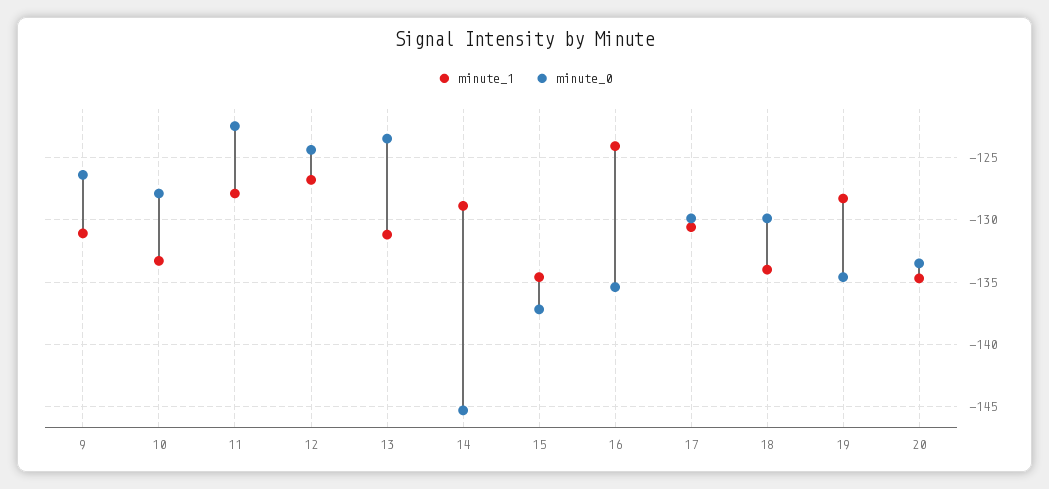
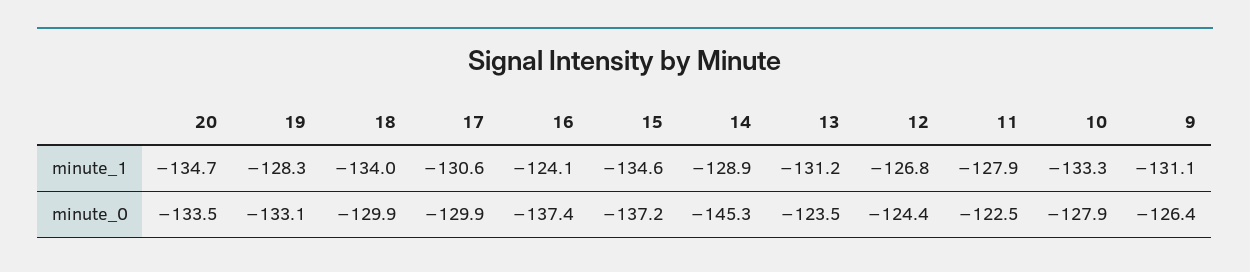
minute_0, 16: -135.5 -> -137.4
minute_0, 19: -134.5 -> -133.1

